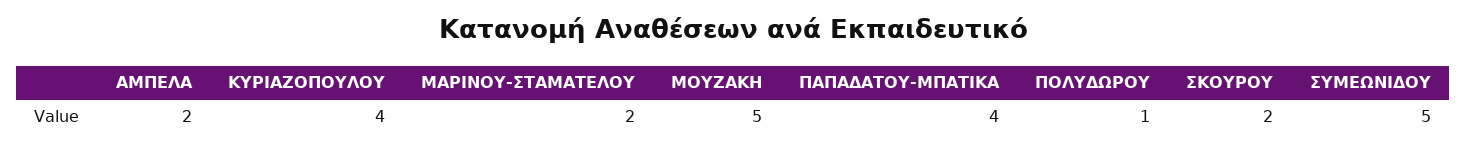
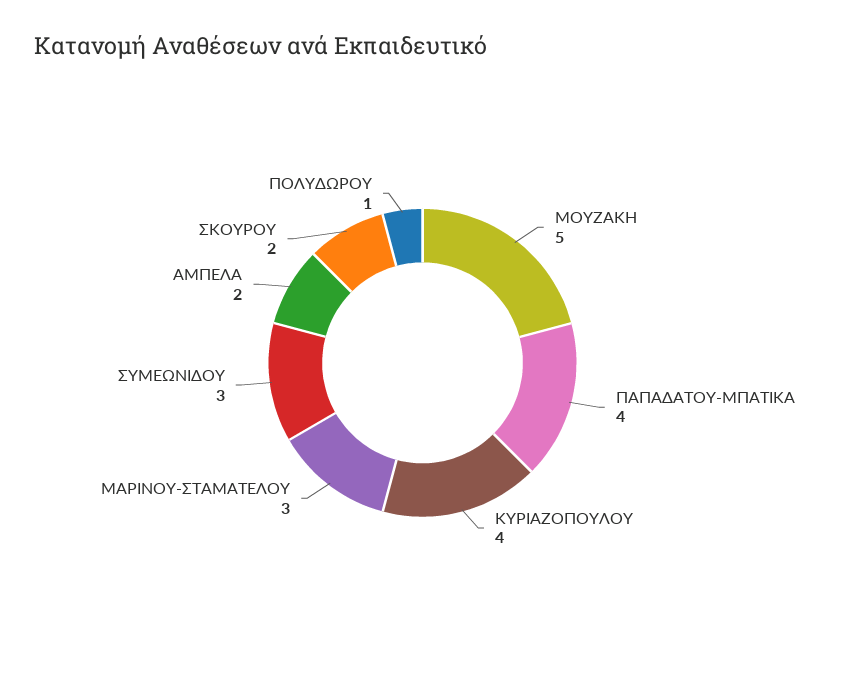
ΜΑΡΙΝΟΥ-ΣΤΑΜΑΤΕΛΟΥ: 2 -> 3
ΣΥΜΕΩΝΙΔΟΥ: 5 -> 3

